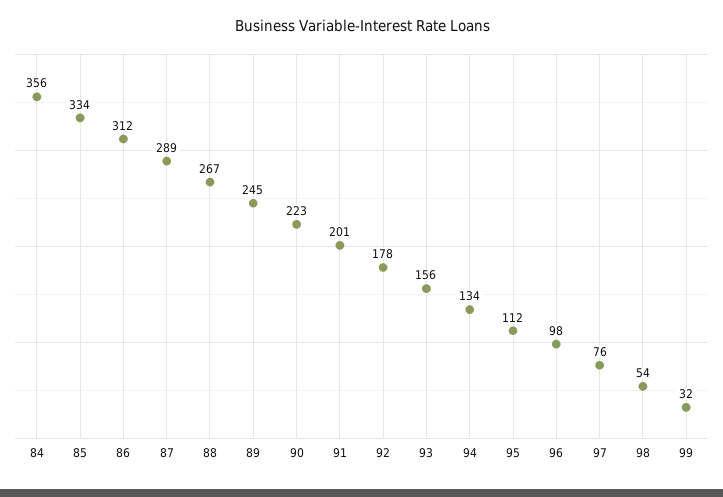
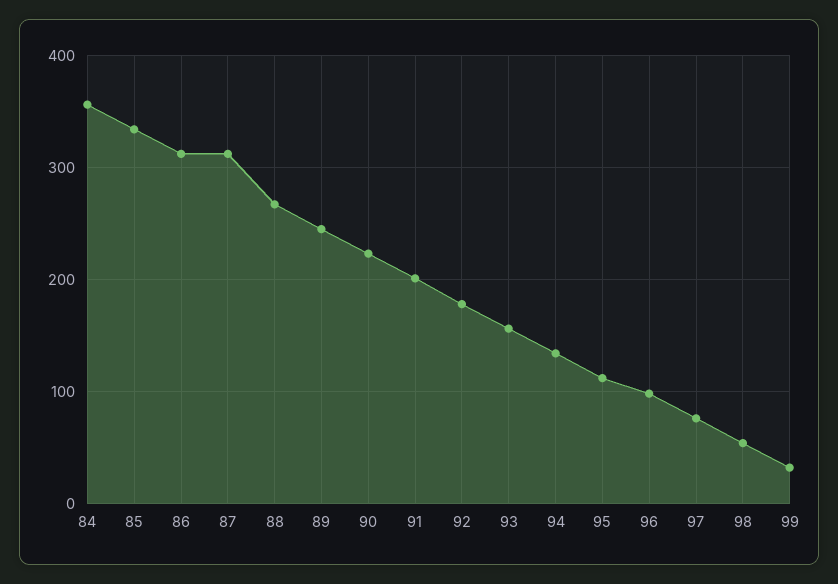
87: 289 -> 310

